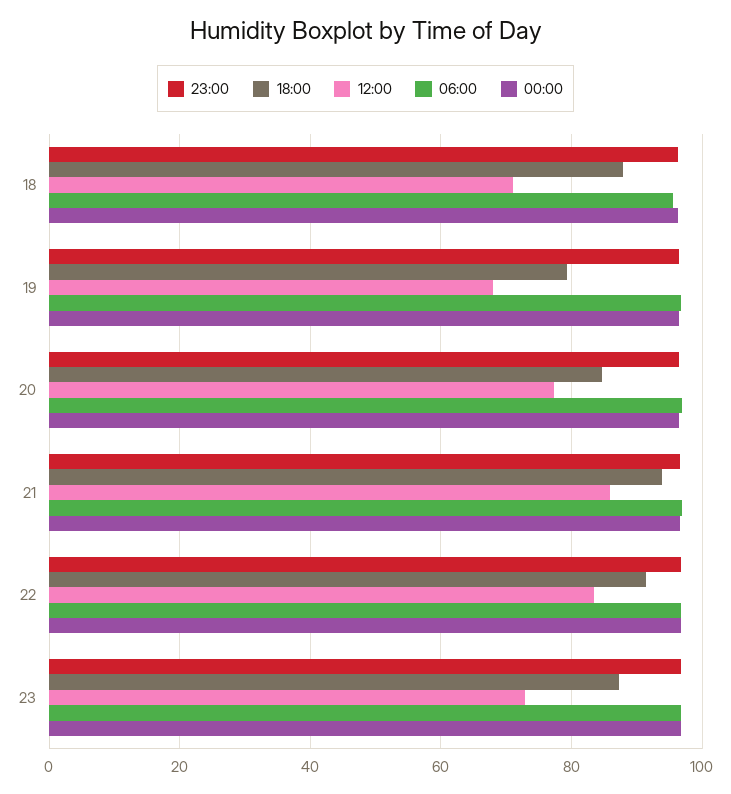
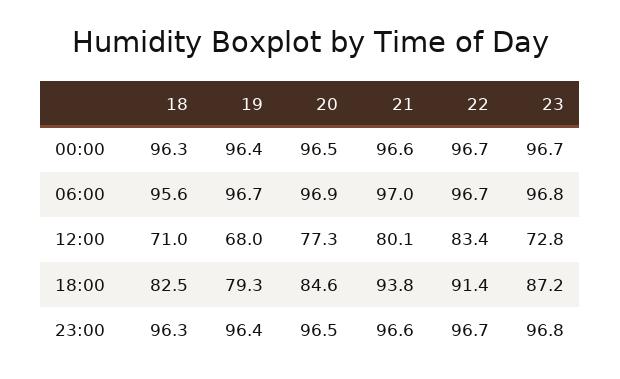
18:00, 18: 88 -> 82.5
12:00, 21: 86 -> 80.1

